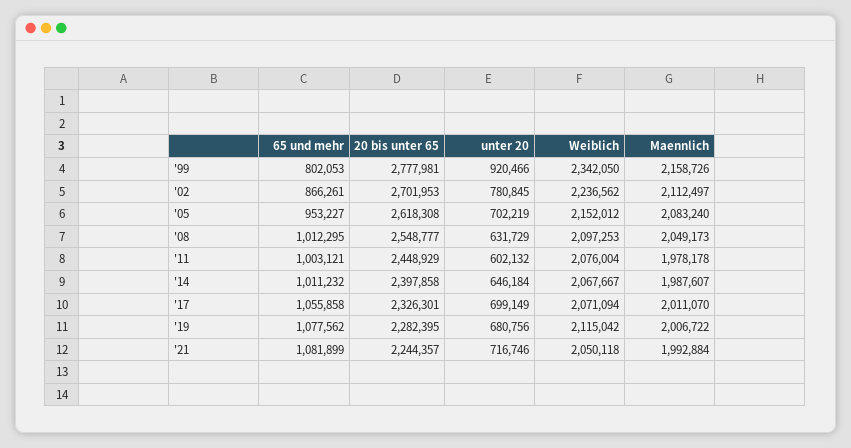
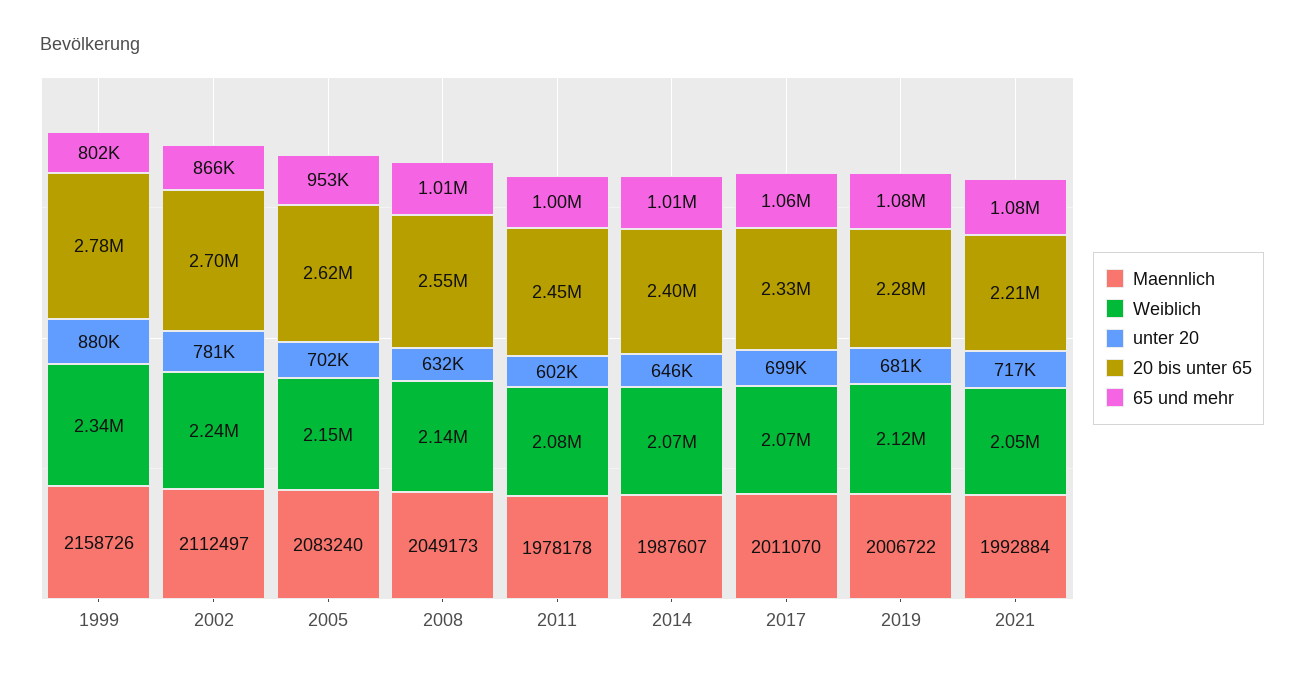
unter 20, '99: 920466 -> 880000
Weiblich, '08: 2097253 -> 2140000
20 bis unter 65, '21: 2244357 -> 2210000

